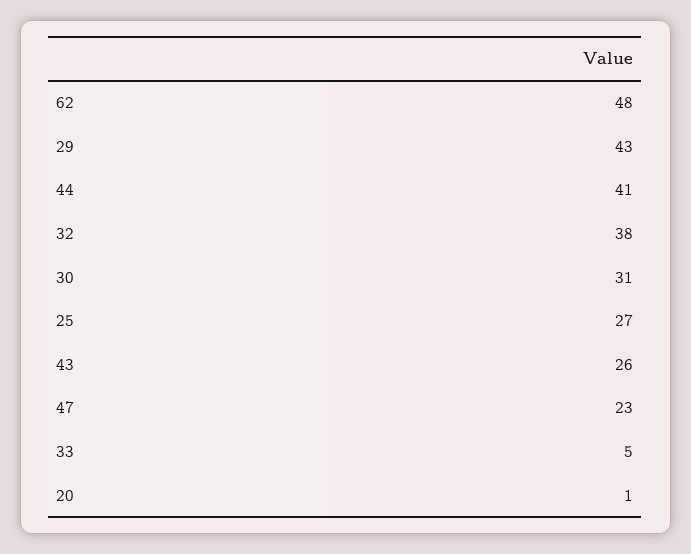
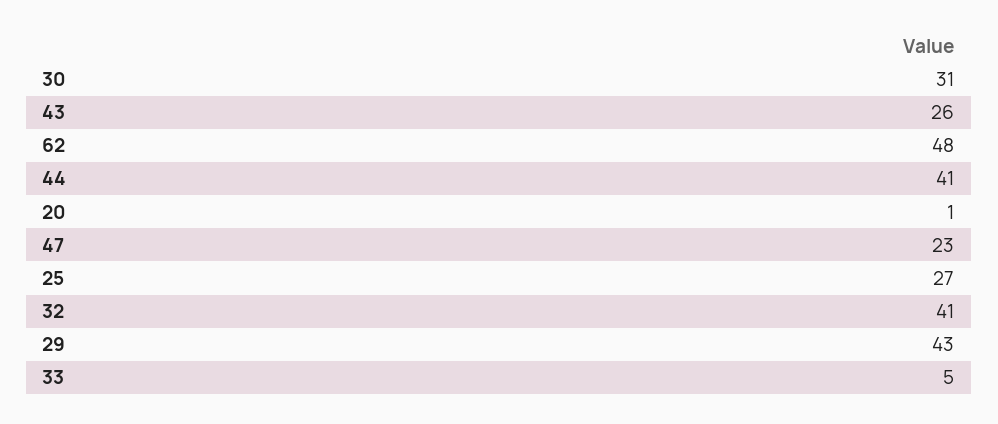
32: 38 -> 41

